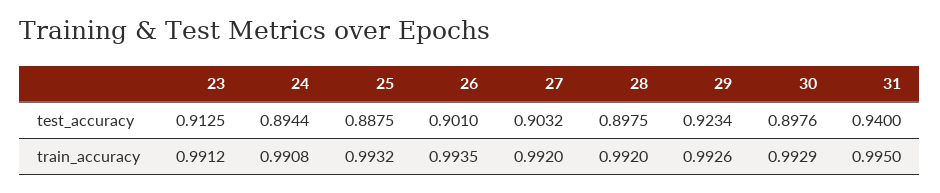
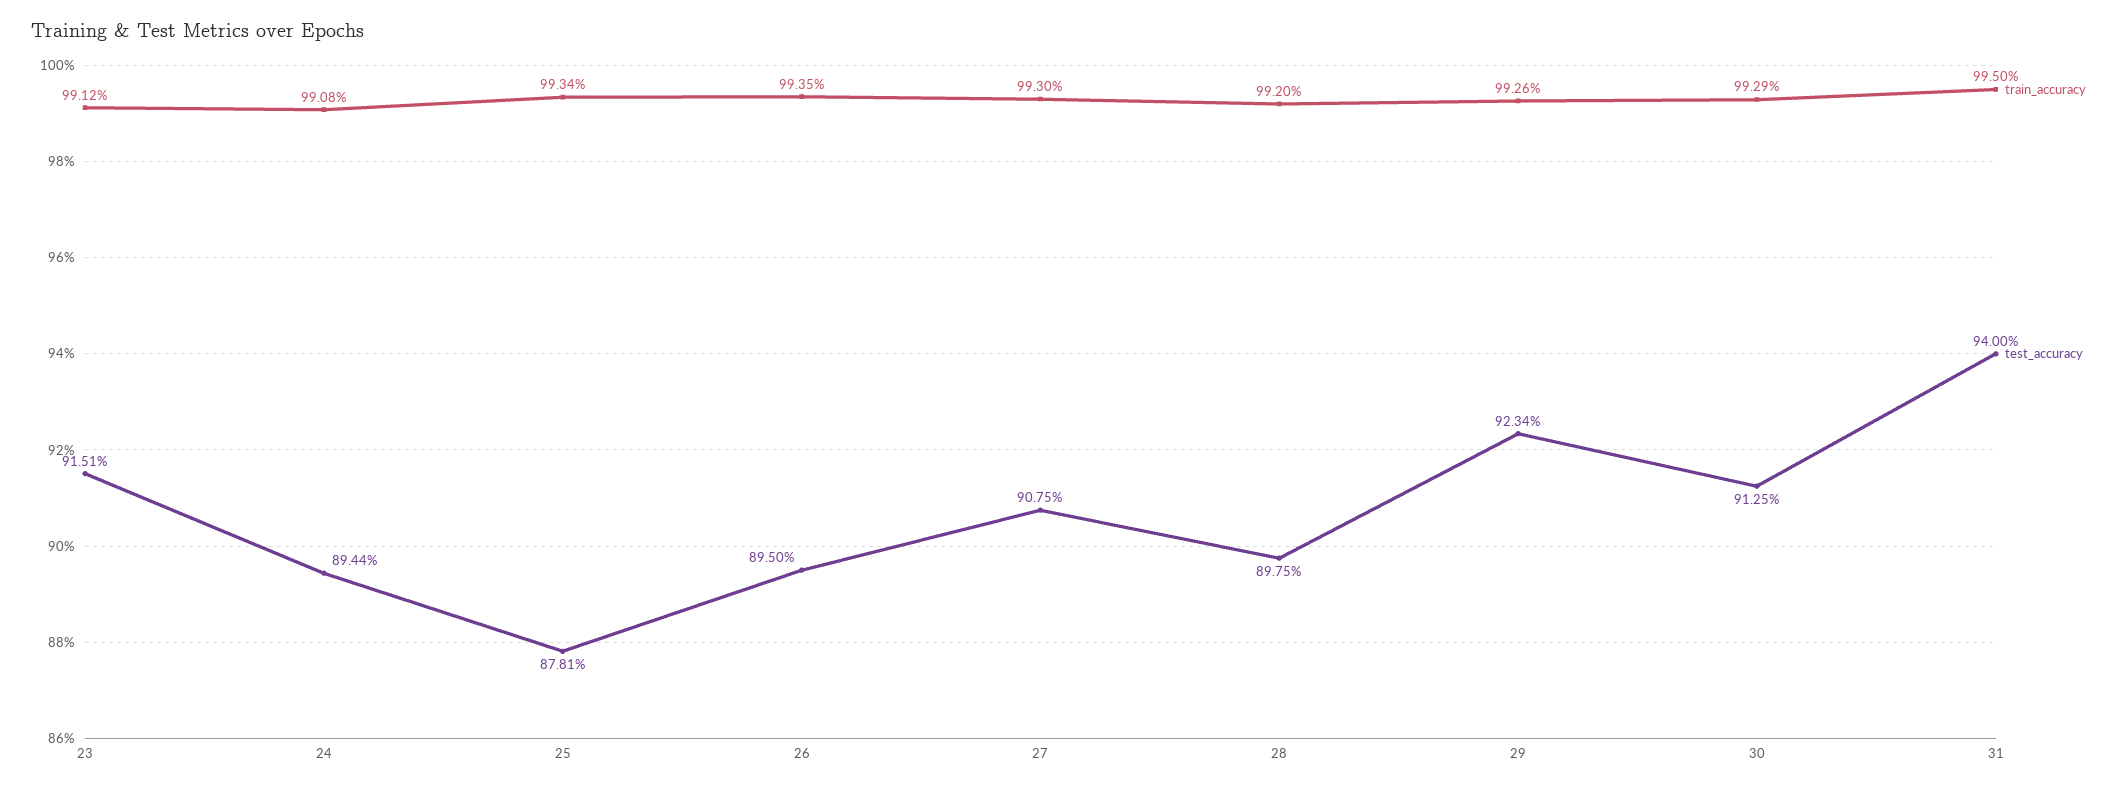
test_accuracy, 23: 0.9125 -> 0.9151
test_accuracy, 25: 0.8875 -> 0.8781
test_accuracy, 26: 0.901 -> 0.895
test_accuracy, 27: 0.9032 -> 0.9075
test_accuracy, 30: 0.8976 -> 0.9125
train_accuracy, 25: 0.9932 -> 0.9934
train_accuracy, 27: 0.992 -> 0.993

